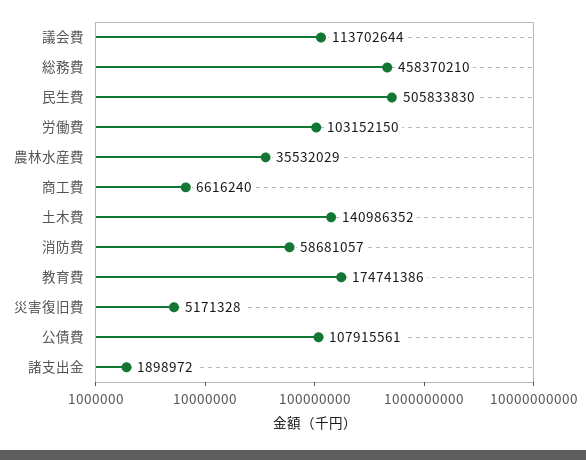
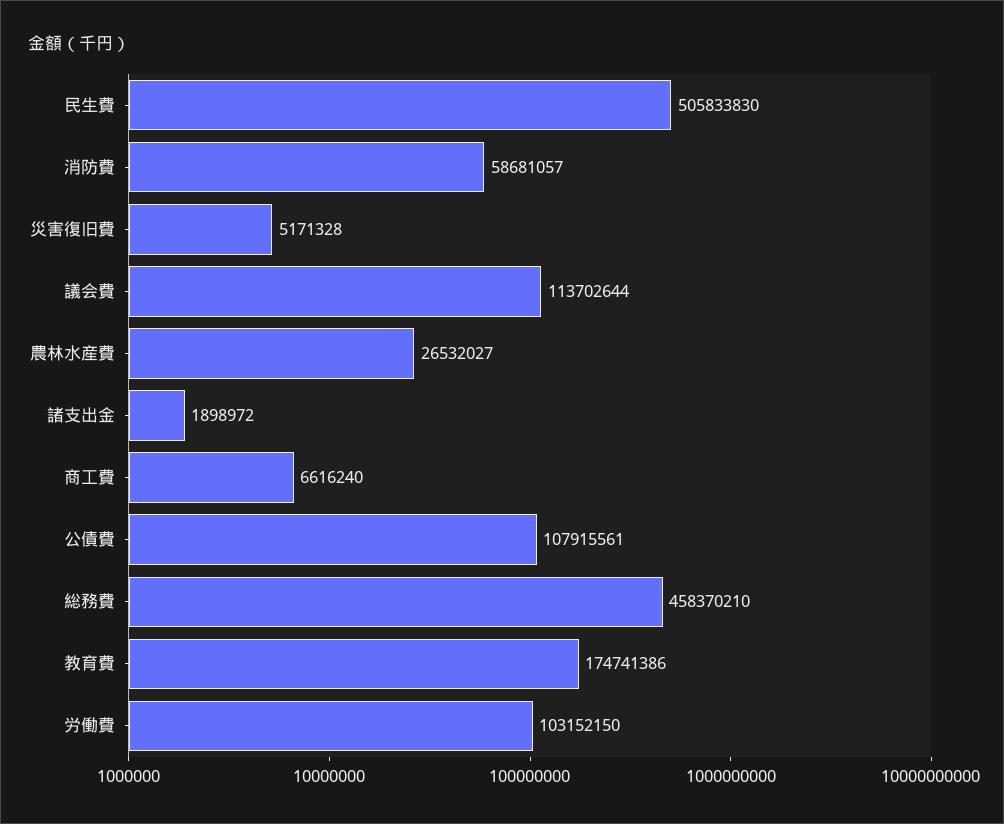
農林水産費: 35532029 -> 26532027
土木費: 140986352 -> none

